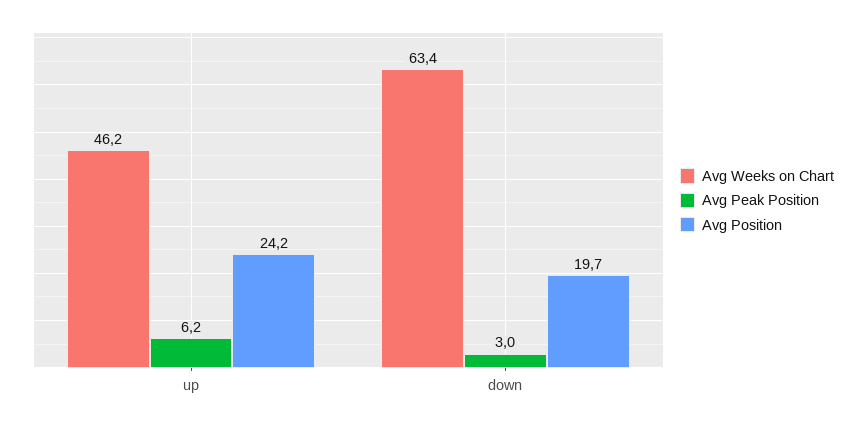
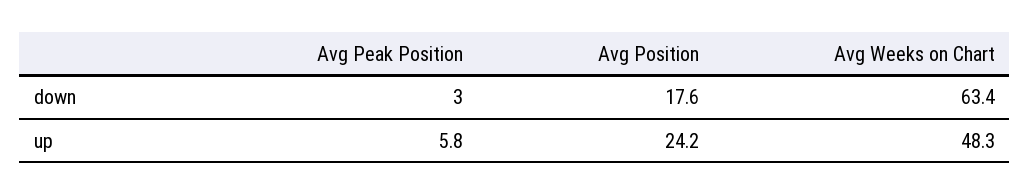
Avg Weeks on Chart, up: 46.2 -> 48.3
Avg Peak Position, up: 6.2 -> 5.8
Avg Position, down: 19.7 -> 17.6

